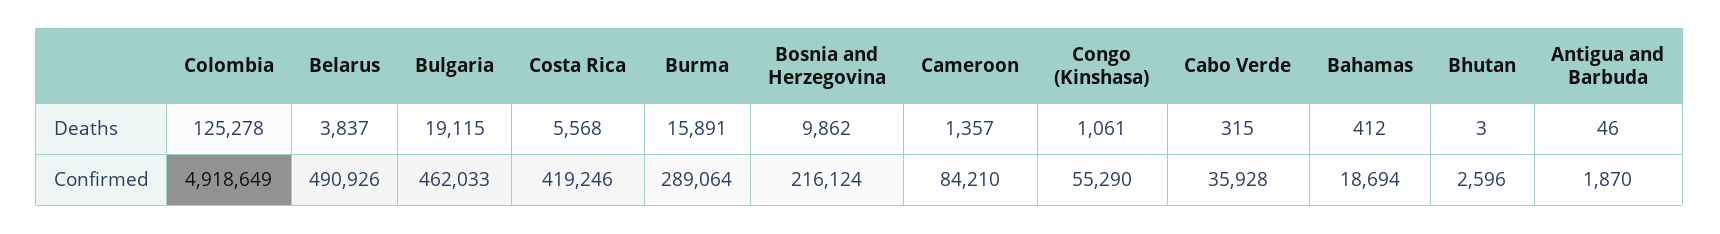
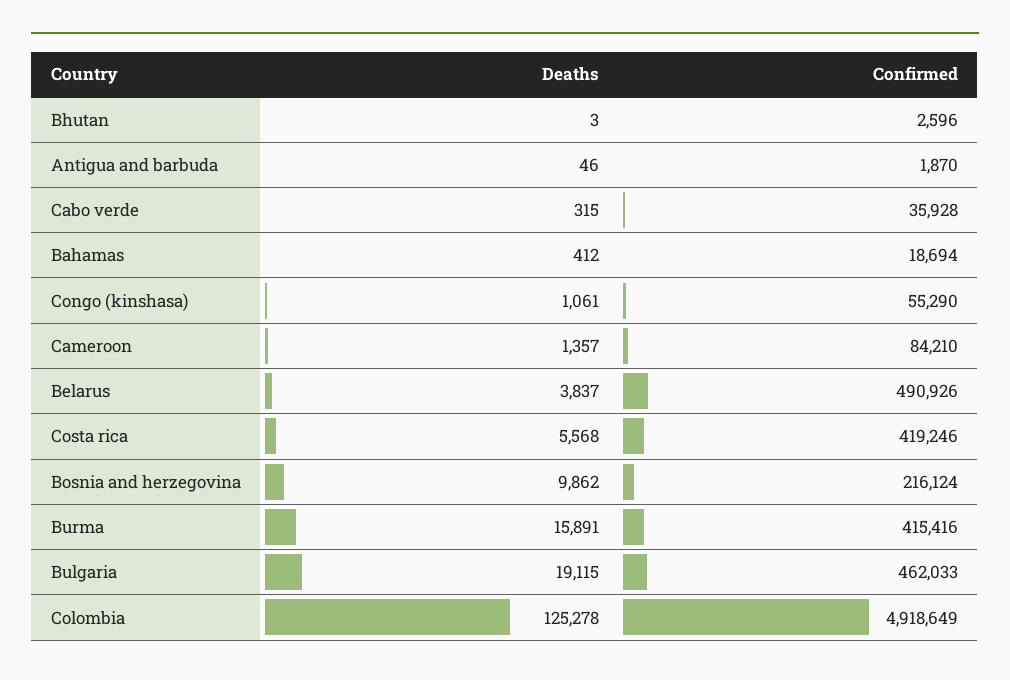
Burma, Confirmed: 289064 -> 415416

